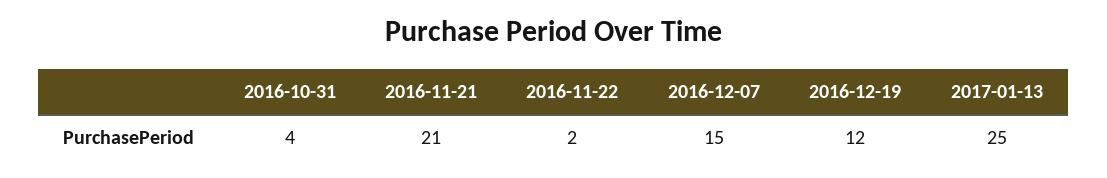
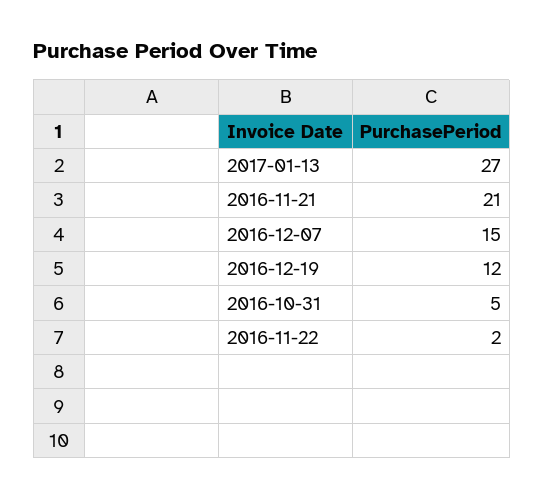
2016-10-31: 4 -> 5
2017-01-13: 25 -> 27

